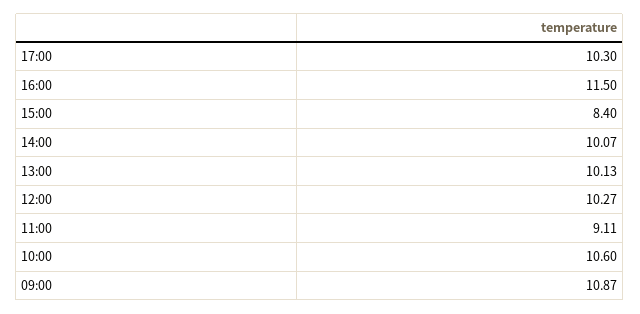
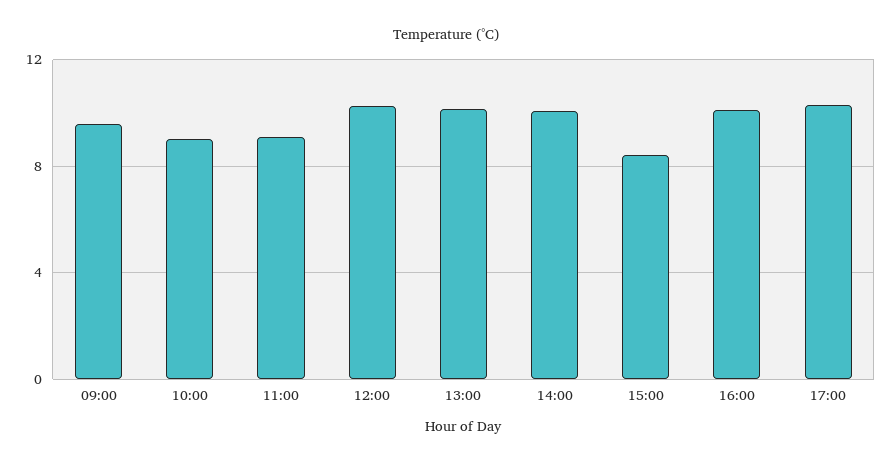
16:00: 11.5 -> 10
10:00: 10.6 -> 9
09:00: 10.87 -> 9.5

